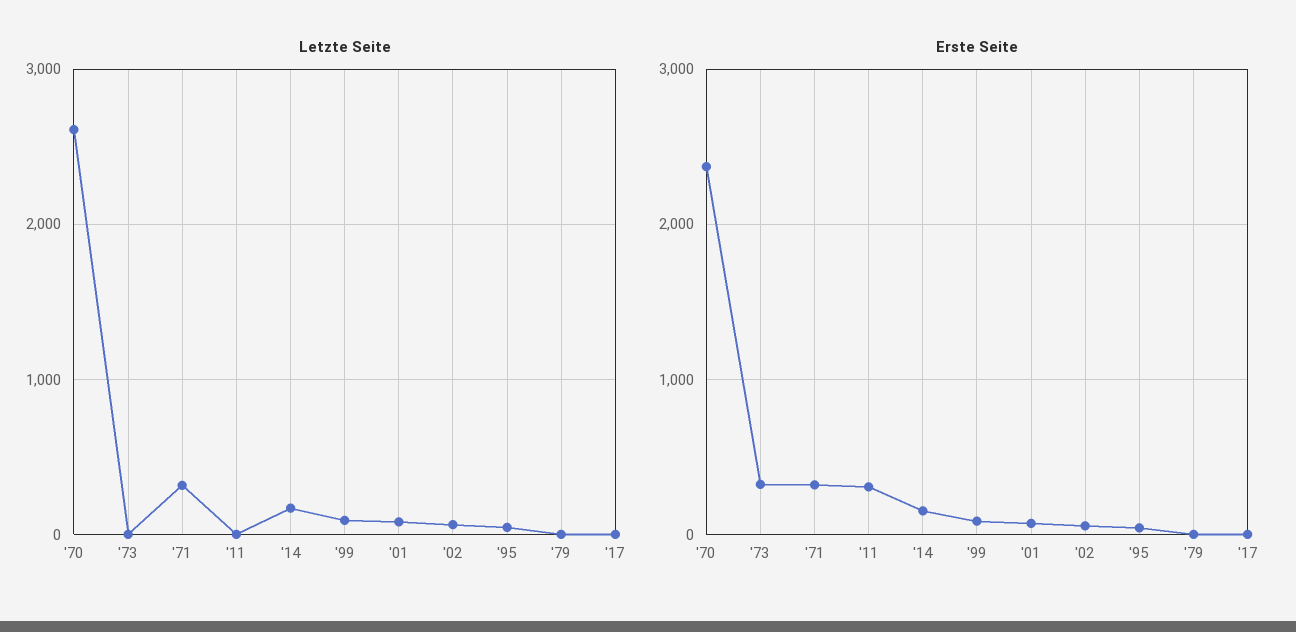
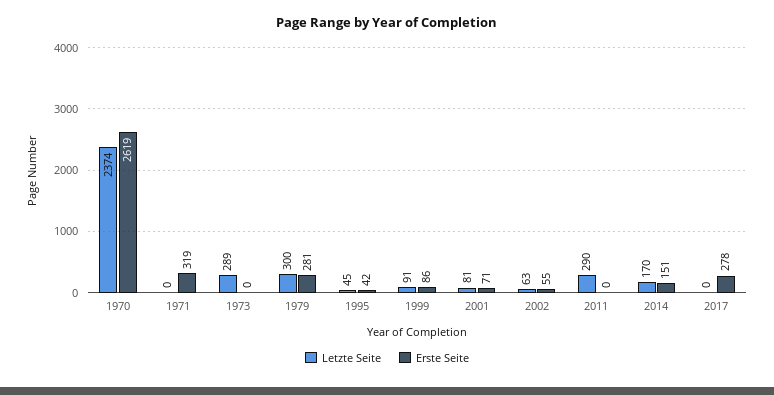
Letzte Seite, '70: 2600 -> 2374
Letzte Seite, '73: 0 -> 289
Letzte Seite, '71: 300 -> 0
Letzte Seite, '11: 0 -> 290
Letzte Seite, '79: 0 -> 300
Erste Seite, '70: 2400 -> 2619
Erste Seite, '73: 300 -> 0
Erste Seite, '11: 300 -> 0
Erste Seite, '79: 0 -> 281
Erste Seite, '17: 0 -> 278

